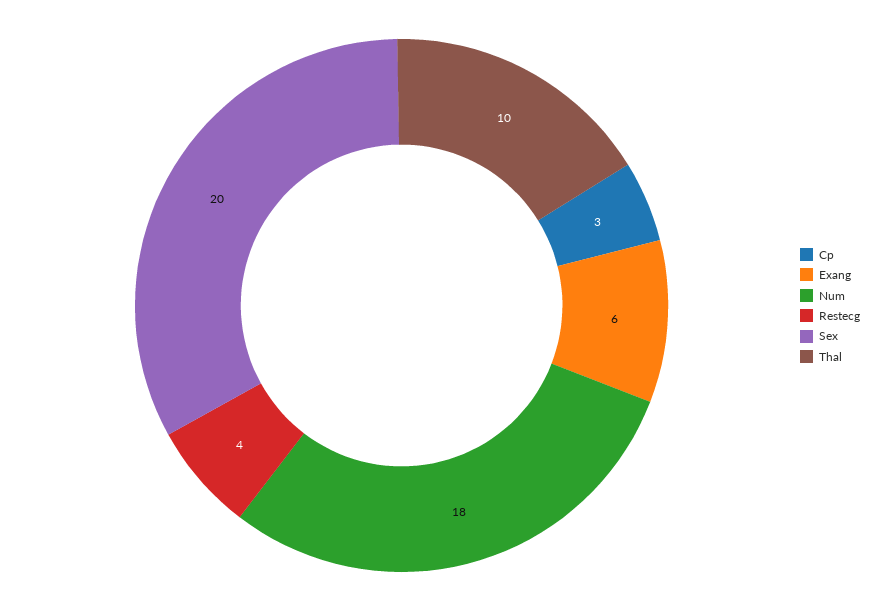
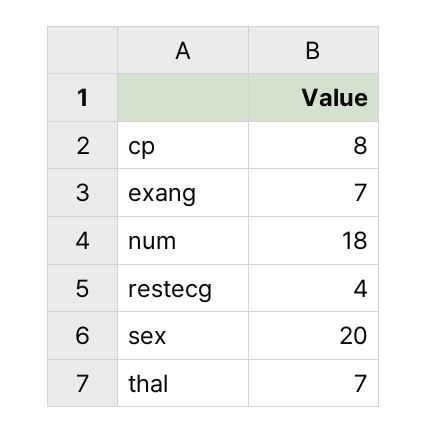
Cp: 3 -> 8
Exang: 6 -> 7
Thal: 10 -> 7

